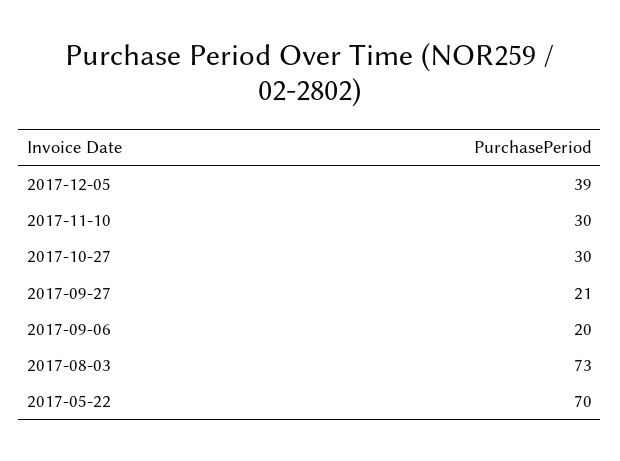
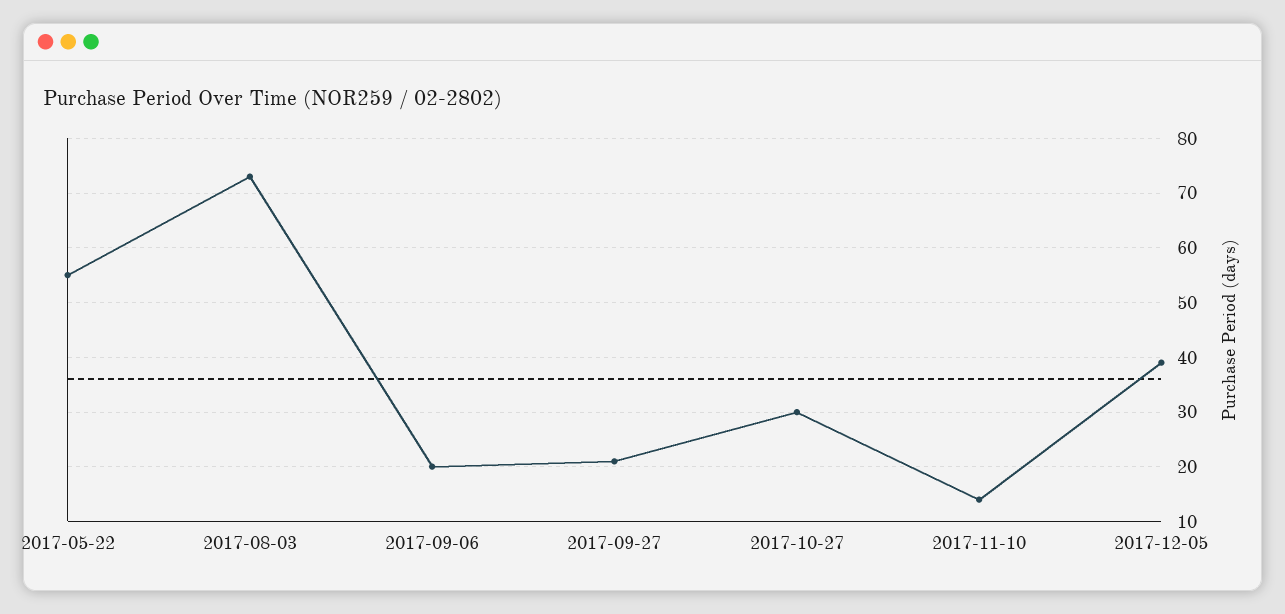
2017-11-10: 30 -> 15
2017-05-22: 70 -> 55

